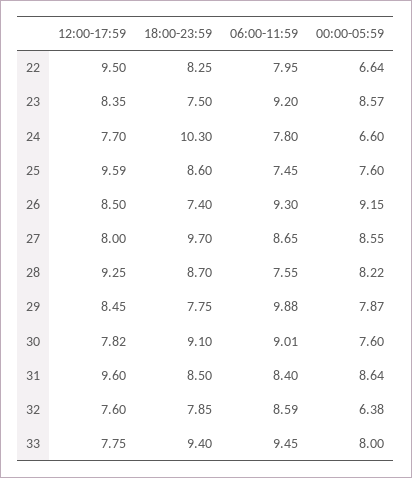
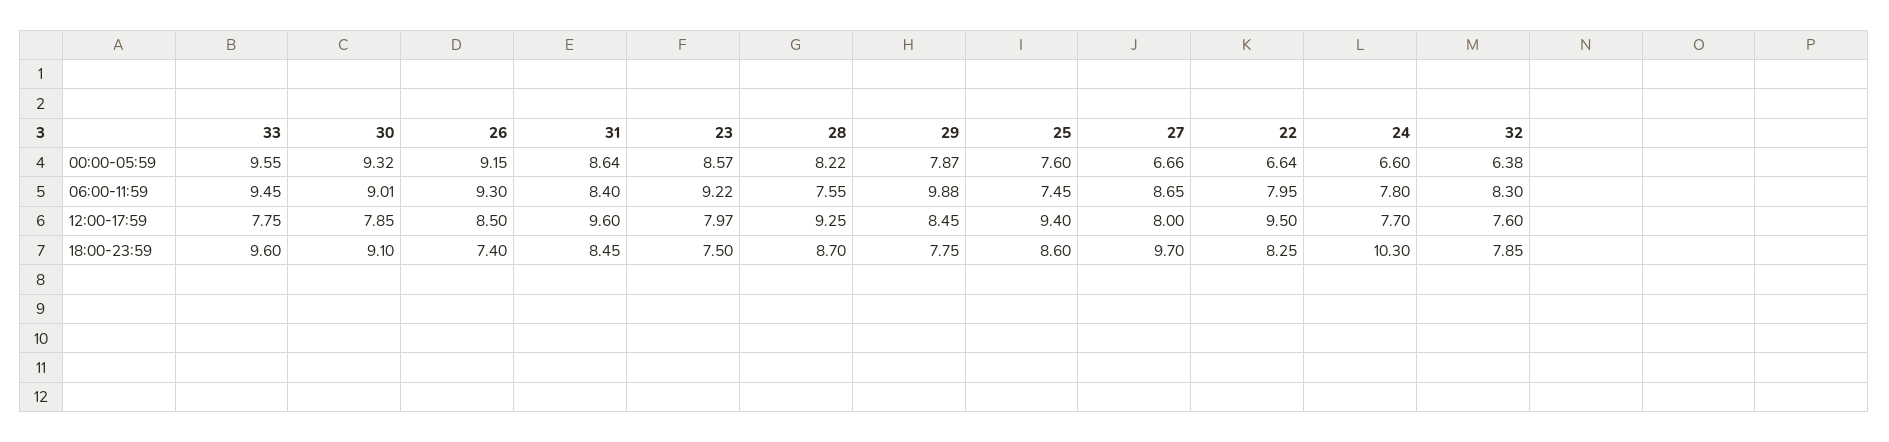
12:00-17:59, 23: 8.35 -> 7.97
06:00-11:59, 23: 9.2 -> 9.22
12:00-17:59, 25: 9.59 -> 9.4
00:00-05:59, 27: 8.55 -> 6.66
12:00-17:59, 30: 7.82 -> 7.85
00:00-05:59, 30: 7.6 -> 9.32
18:00-23:59, 31: 8.5 -> 8.45
06:00-11:59, 32: 8.59 -> 8.3
18:00-23:59, 33: 9.4 -> 9.6
00:00-05:59, 33: 8 -> 9.55

